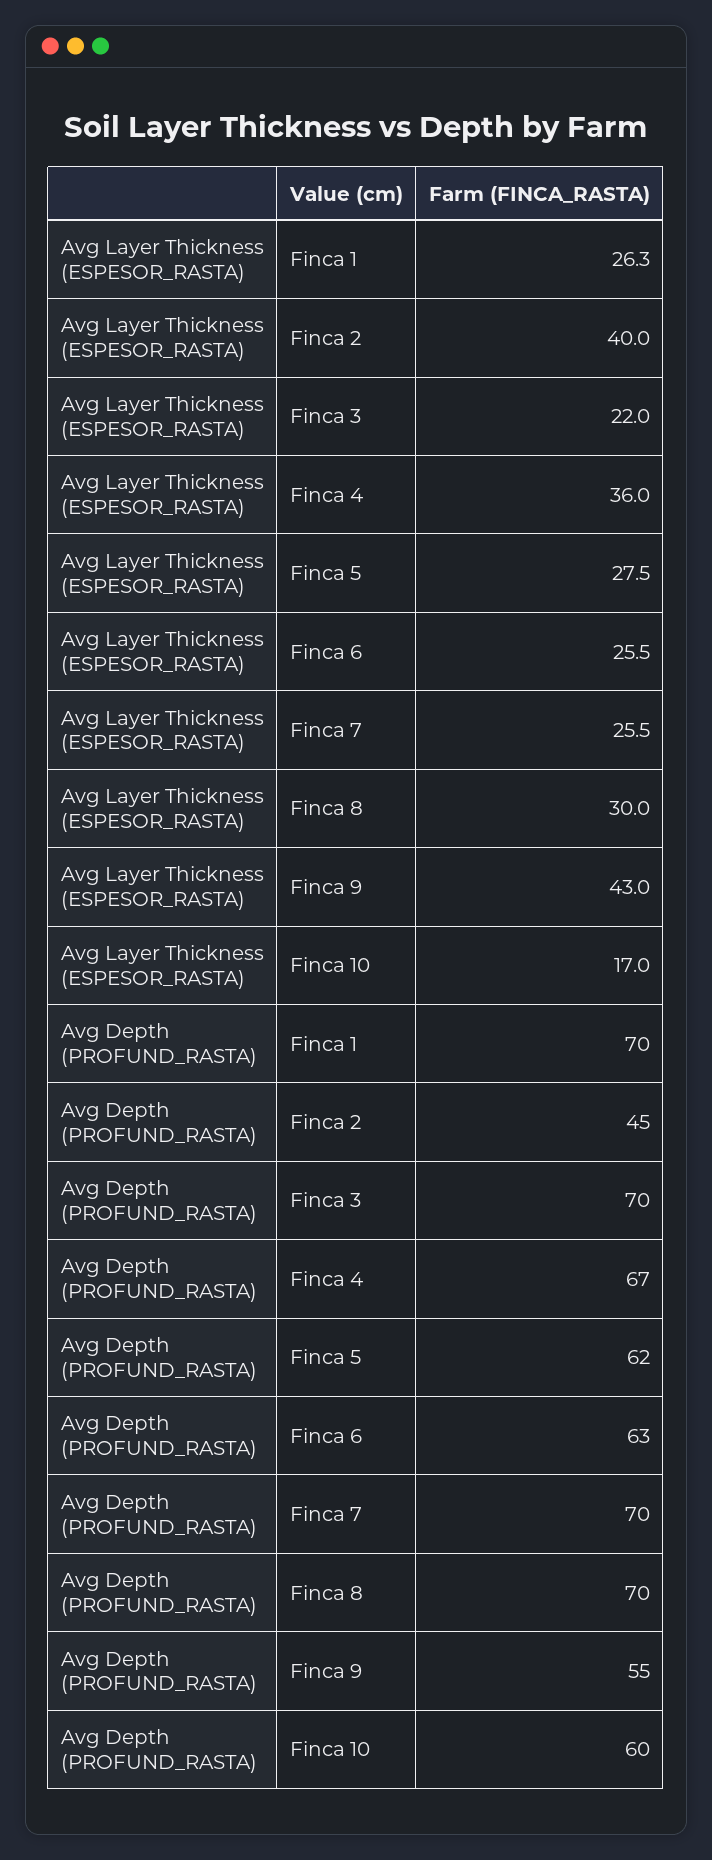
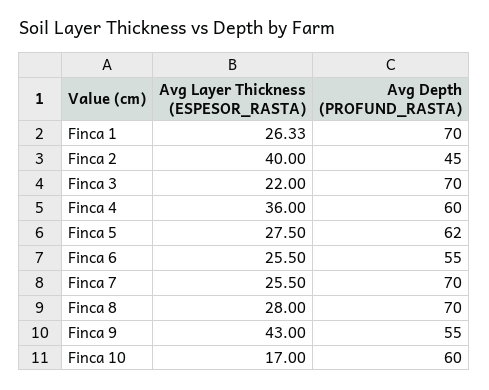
Avg Layer Thickness (ESPESOR_RASTA), Finca 8: 30 -> 28
Avg Depth (PROFUND_RASTA), Finca 4: 67 -> 60
Avg Depth (PROFUND_RASTA), Finca 6: 63 -> 55

